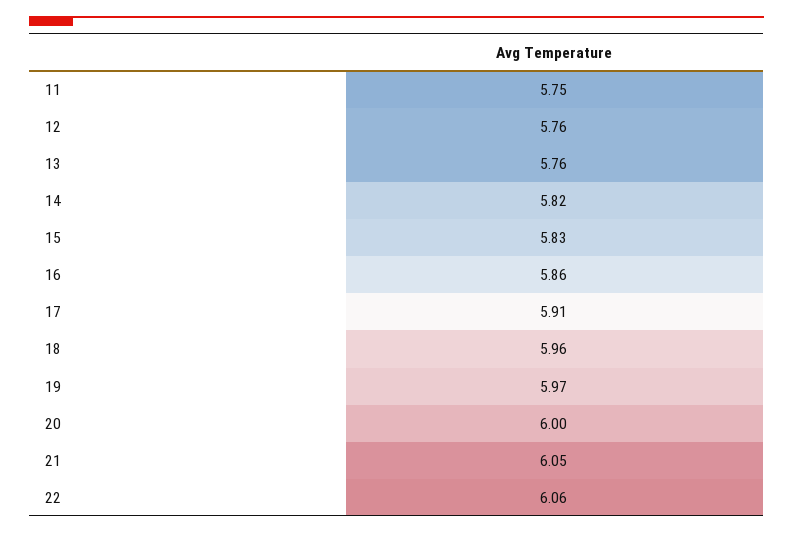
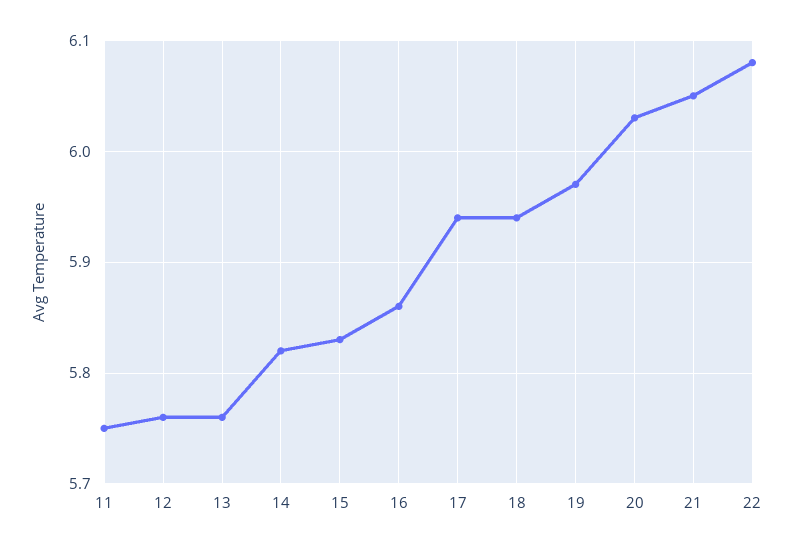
17: 5.91 -> 5.94
18: 5.96 -> 5.94
20: 6 -> 6.03
22: 6.06 -> 6.08

